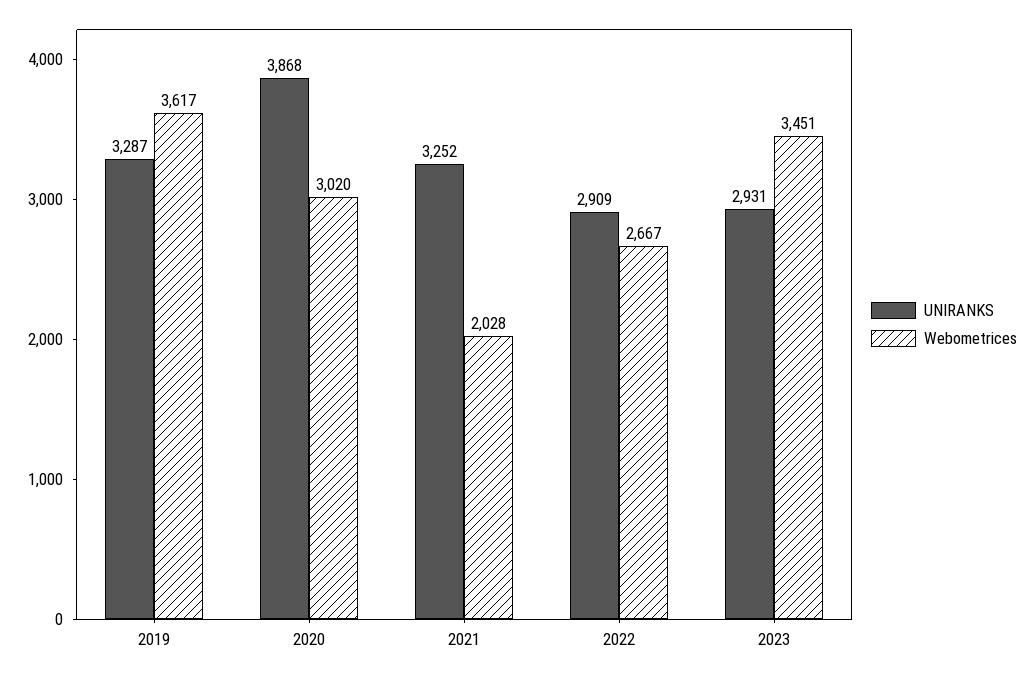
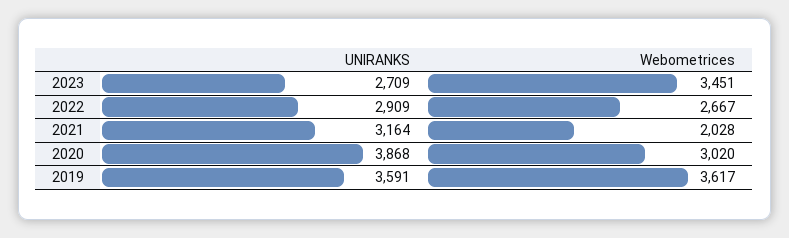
UNIRANKS, 2019: 3287 -> 3591
UNIRANKS, 2021: 3252 -> 3164
UNIRANKS, 2023: 2931 -> 2709

